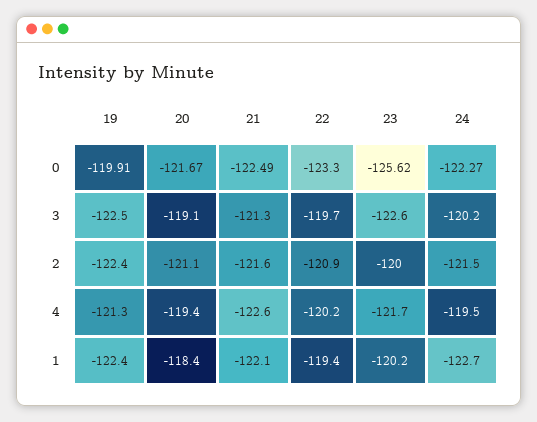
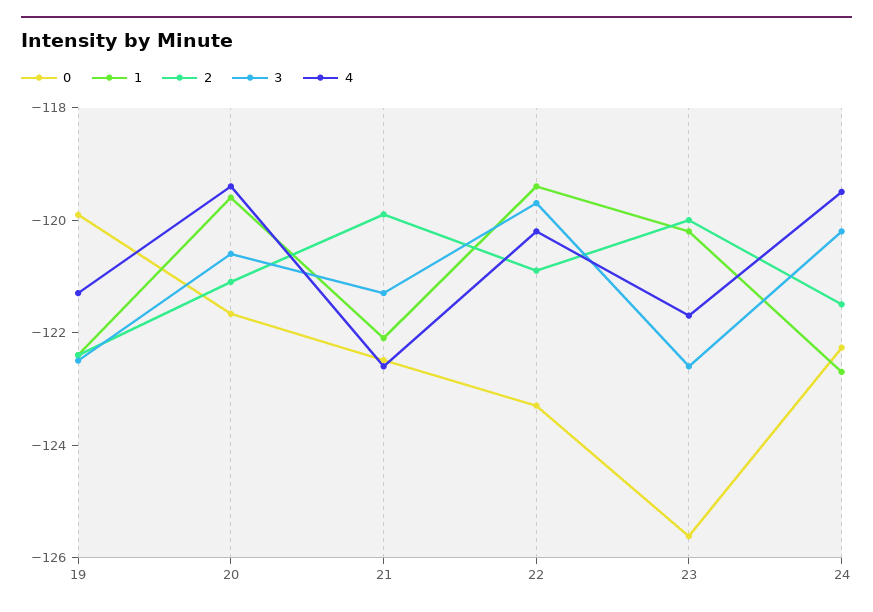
3, 20: -119.1 -> -120.5
2, 21: -121.6 -> -120
1, 20: -118.4 -> -119.5

